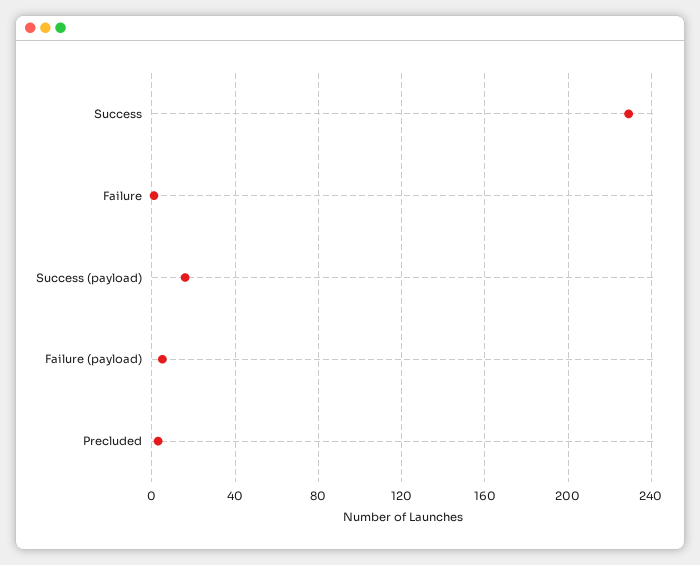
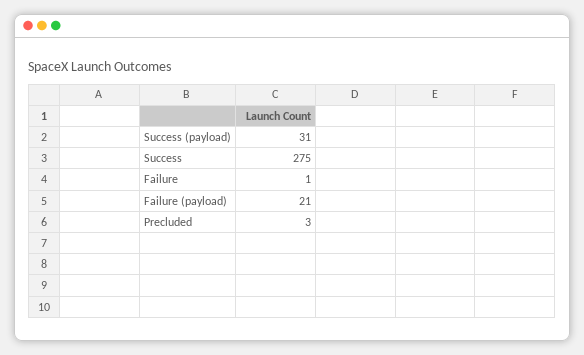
Success: 230 -> 275
Success (payload): 15 -> 31
Failure (payload): 5 -> 21

